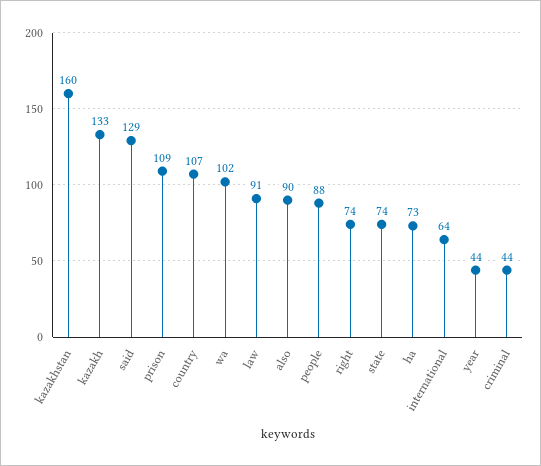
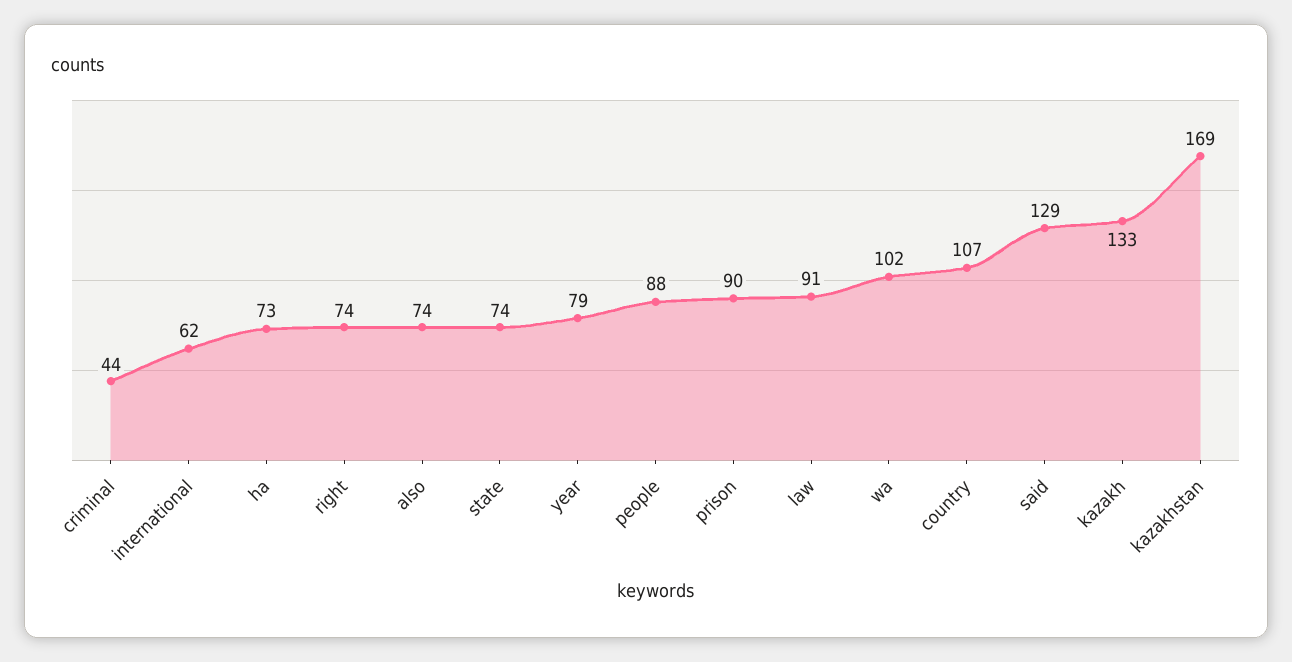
kazakhstan: 160 -> 169
prison: 109 -> 90
also: 90 -> 74
international: 64 -> 62
year: 44 -> 79

